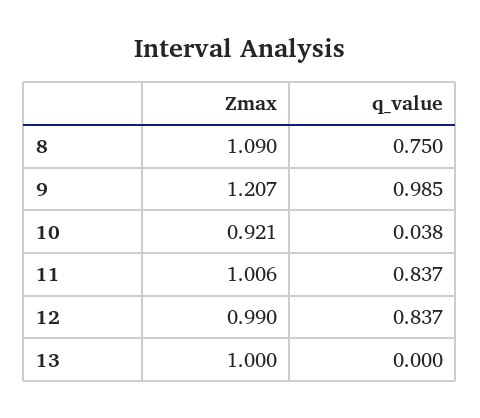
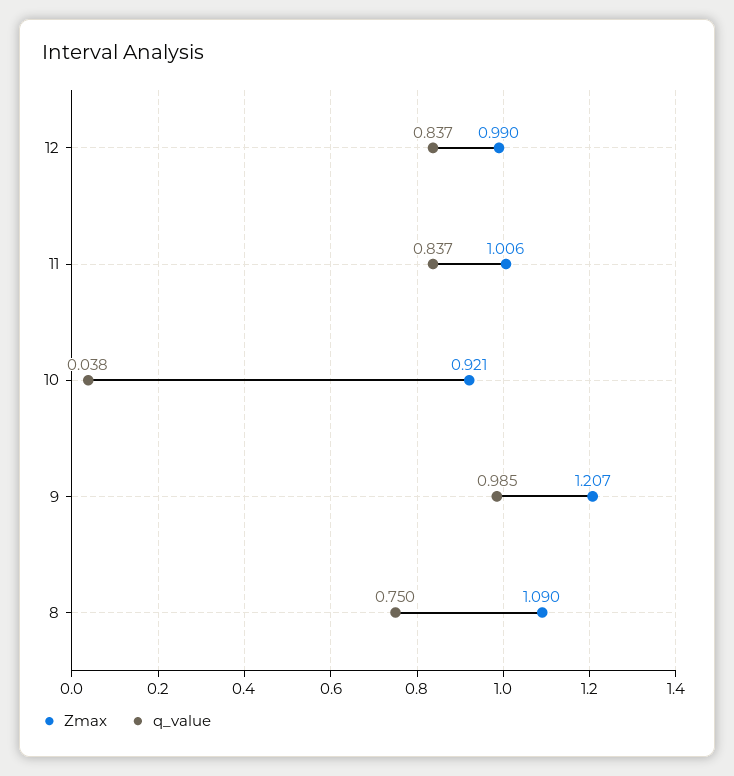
Zmax, 13: 1 -> none
q_value, 13: 0 -> none

